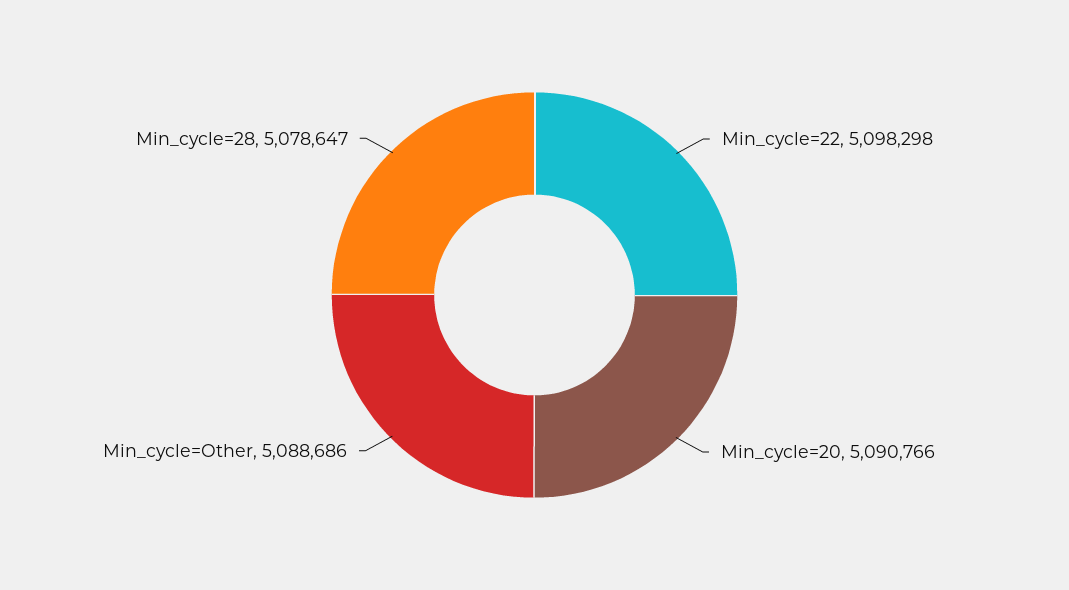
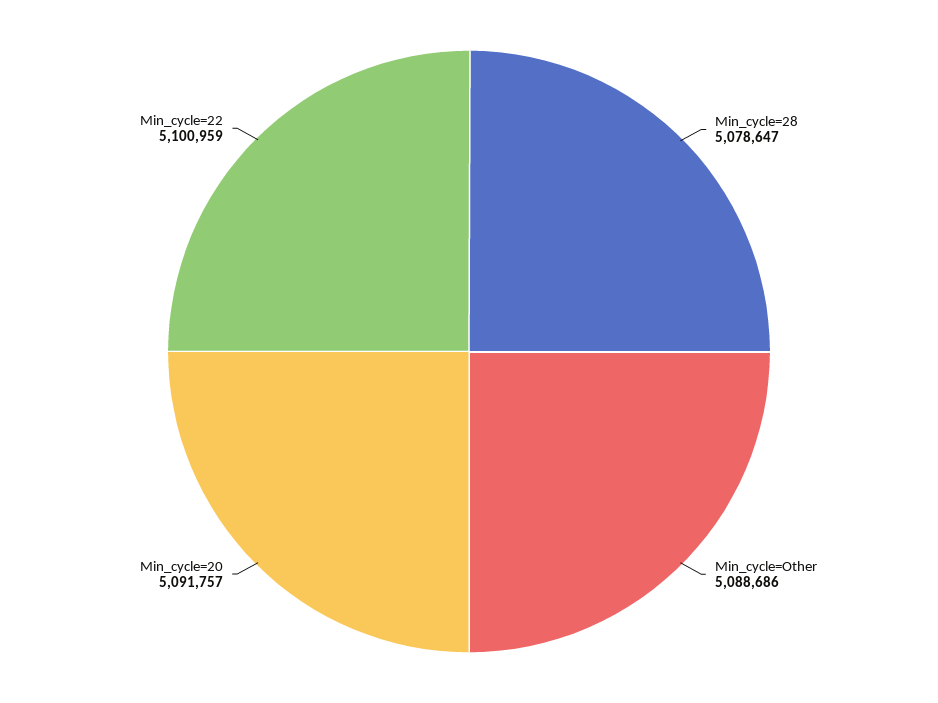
Min_cycle=22: 5098298 -> 5100959
Min_cycle=20: 5090766 -> 5091757

